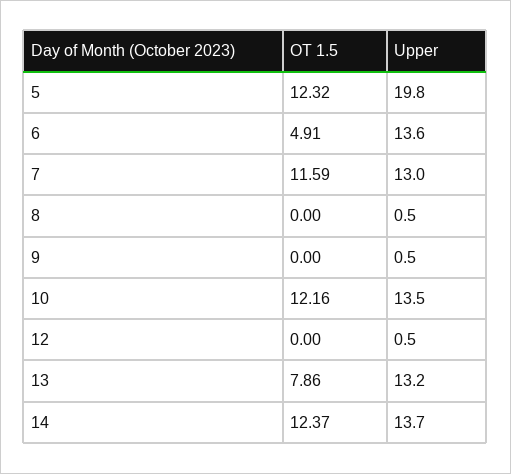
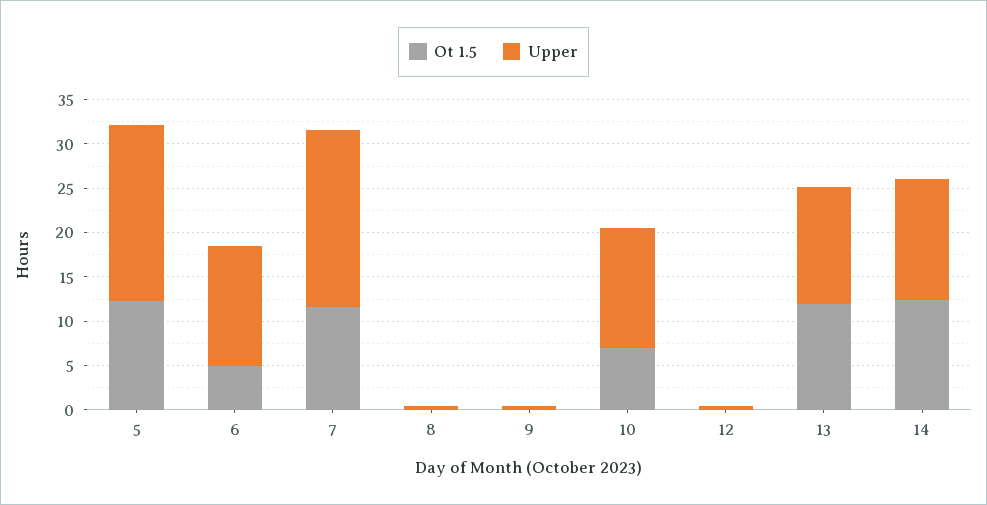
Upper, 7: 13 -> 20
OT 1.5, 10: 12.16 -> 7
OT 1.5, 13: 7.86 -> 12

